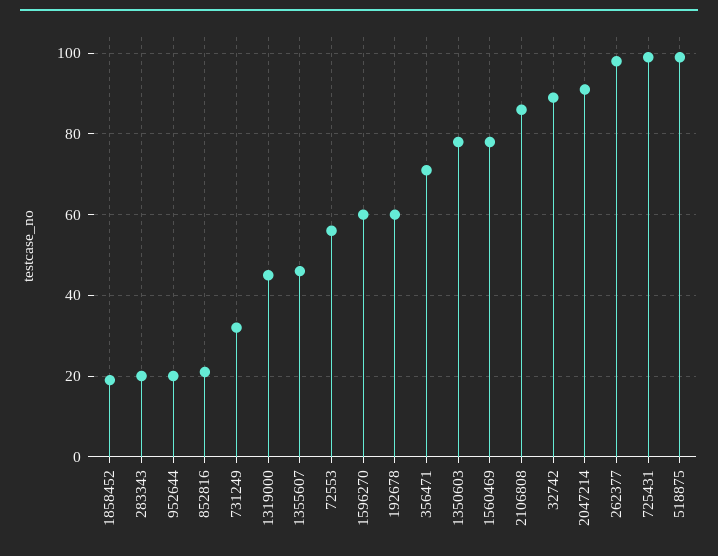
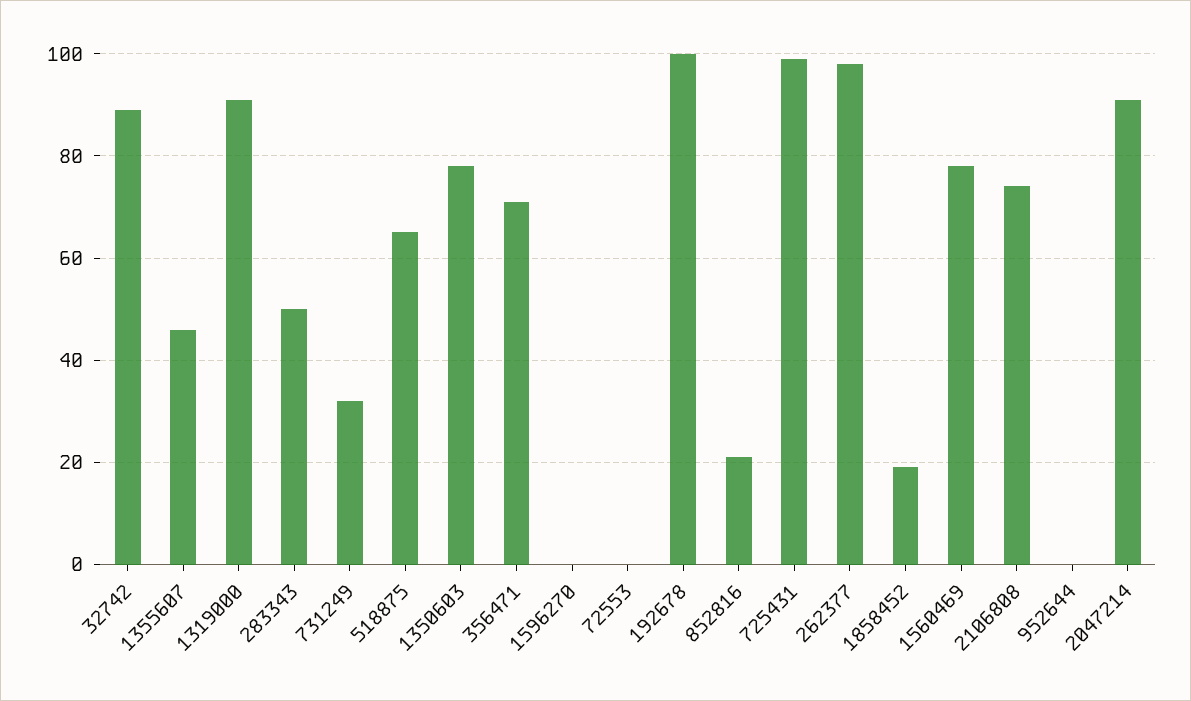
283343: 20 -> 50
952644: 20 -> 0
1319000: 45 -> 90
72553: 55 -> 0
1596270: 60 -> 0
192678: 60 -> 100
2106808: 85 -> 75
518875: 100 -> 65

